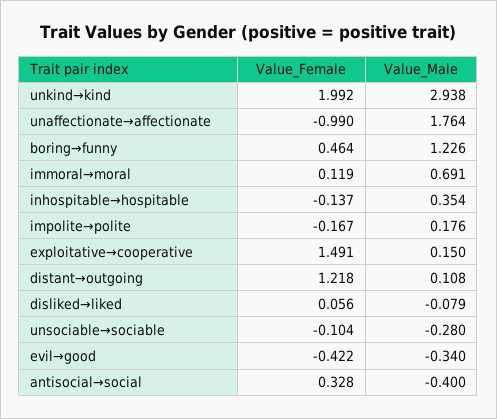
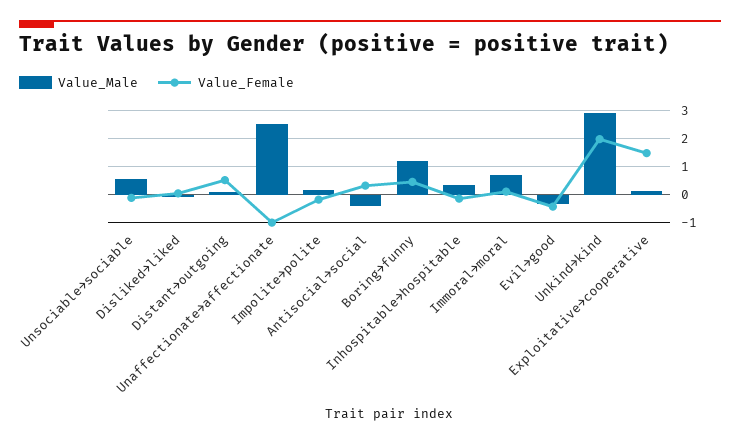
Value_Male, unaffectionate→affectionate: 1.764 -> 2.5
Value_Female, distant→outgoing: 1.218 -> 0.5
Value_Male, unsociable→sociable: -0.28 -> 0.5

